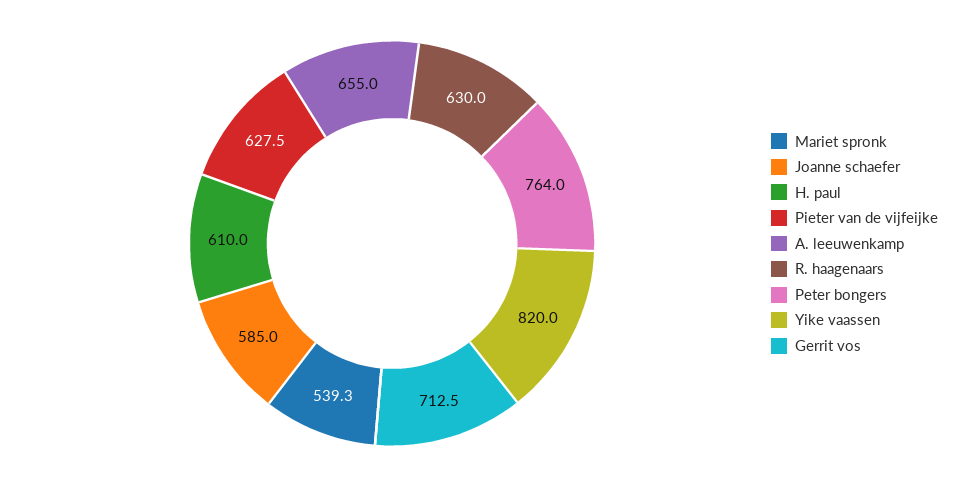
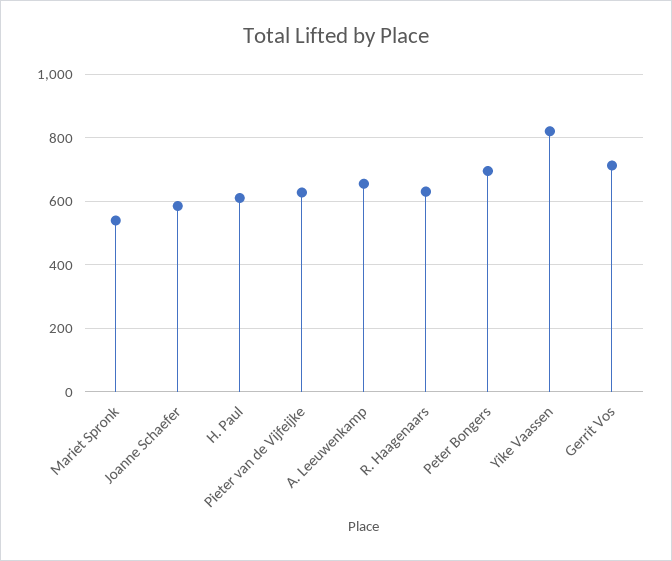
Peter bongers: 764 -> 700

